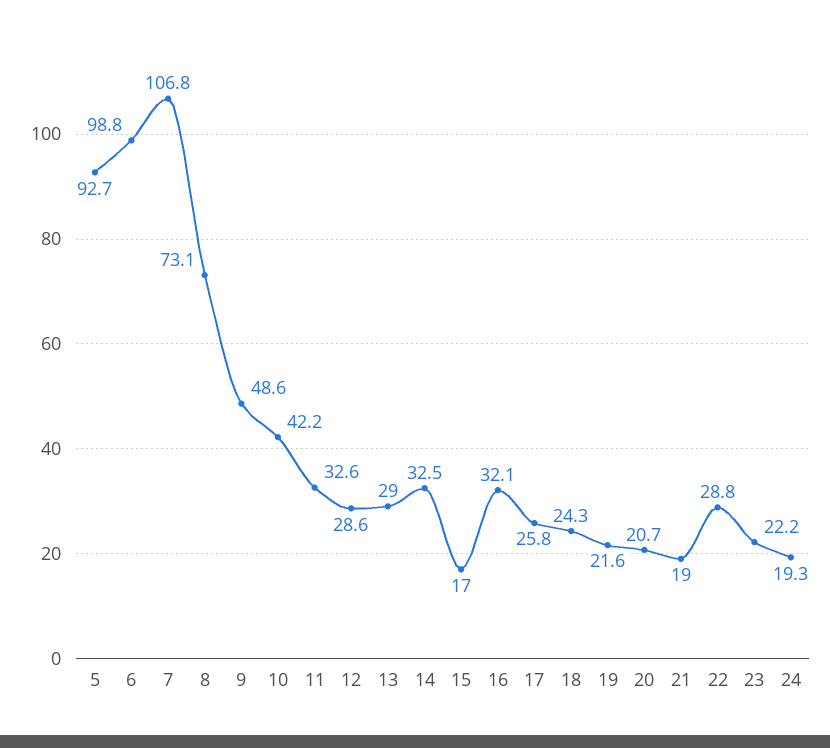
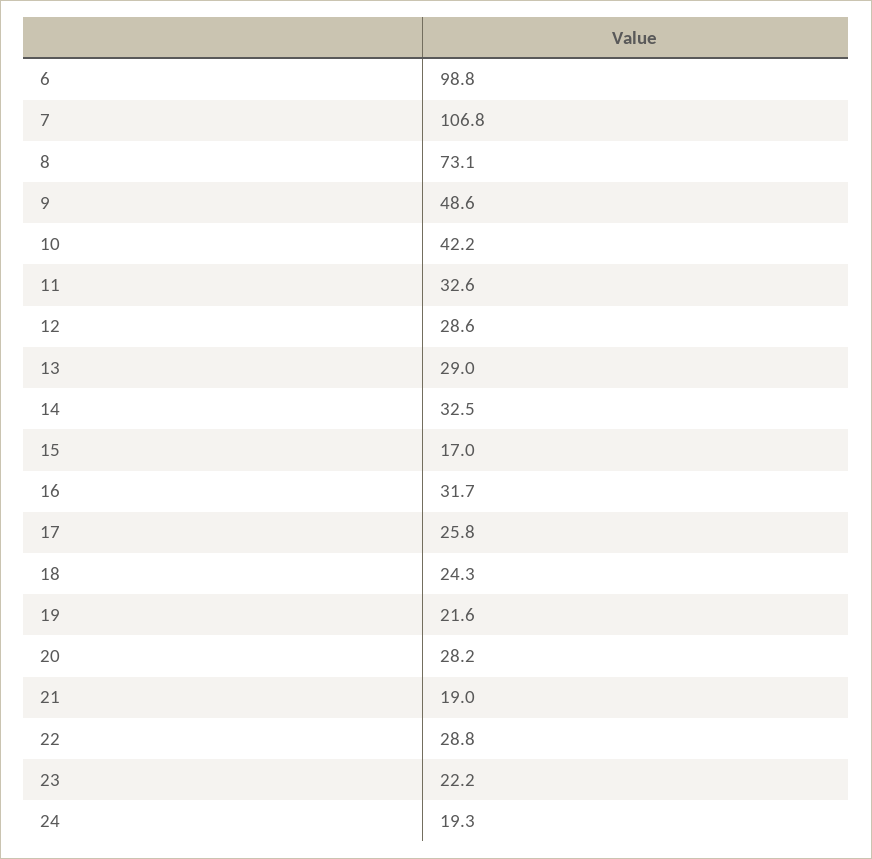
5: 92.7 -> none
16: 32.1 -> 31.7
20: 20.7 -> 28.2

